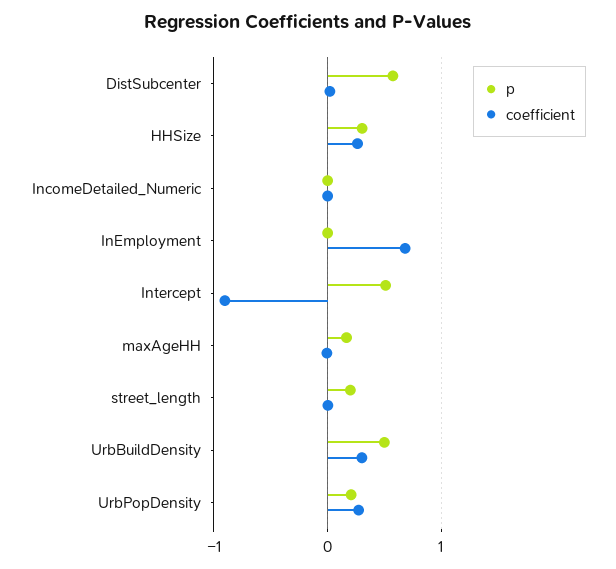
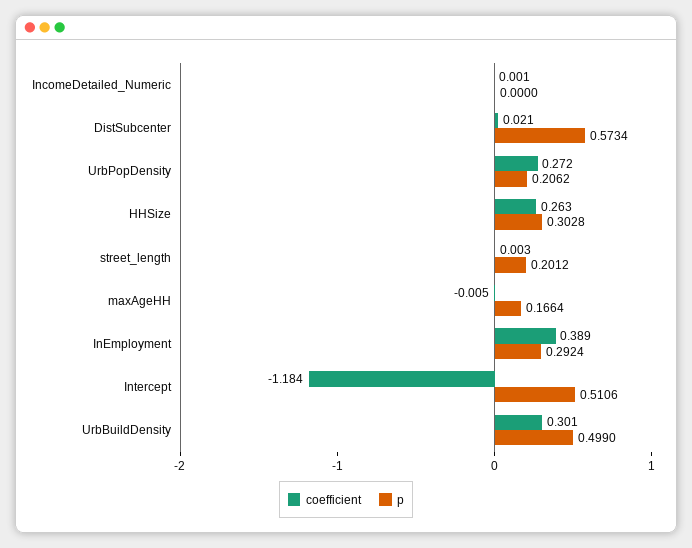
p, InEmployment: 0 -> 0.2924
coefficient, InEmployment: 0.7 -> 0.389
coefficient, Intercept: -0.9 -> -1.184

